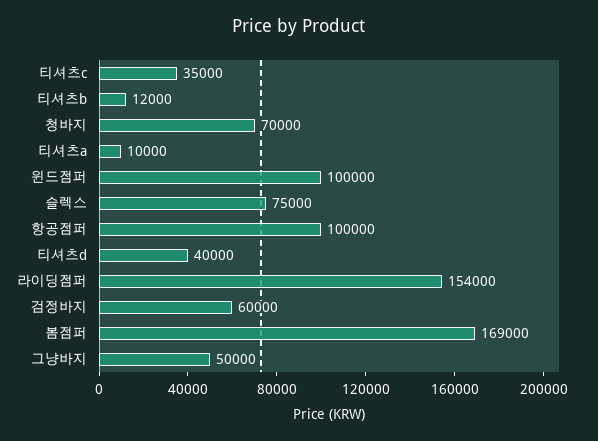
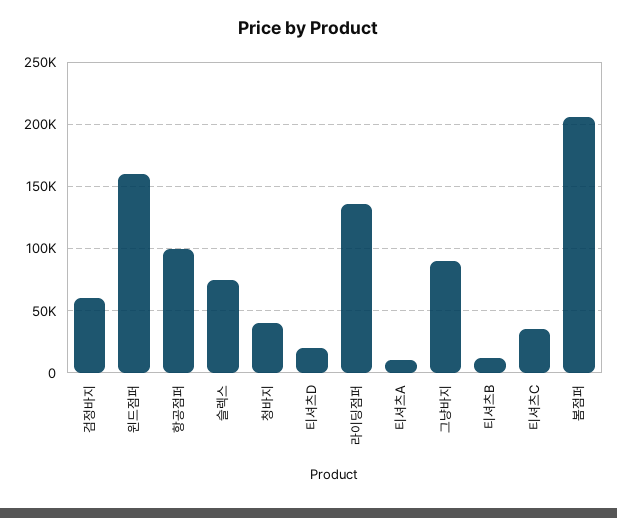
청바지: 70000 -> 40000
윈드점퍼: 100000 -> 160000
티셔츠d: 40000 -> 20000
라이딩점퍼: 154000 -> 135000
봄점퍼: 169000 -> 205000
그냥바지: 50000 -> 90000

